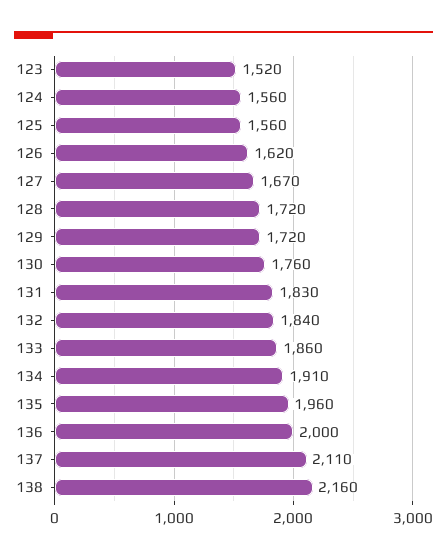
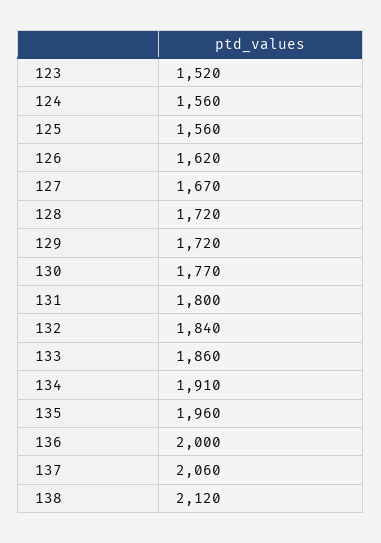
130: 1760 -> 1770
131: 1830 -> 1800
137: 2110 -> 2060
138: 2160 -> 2120

